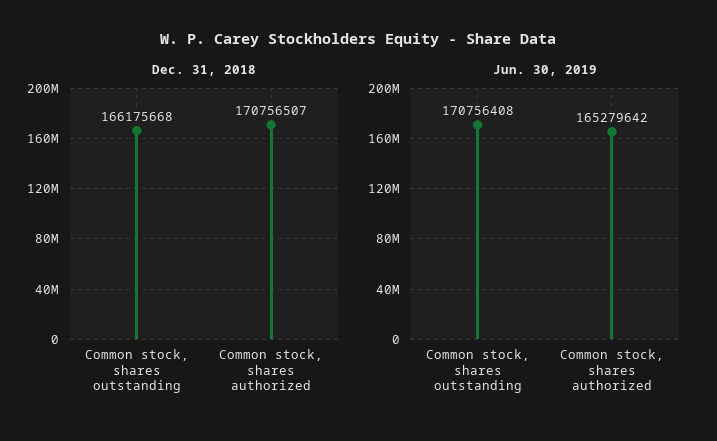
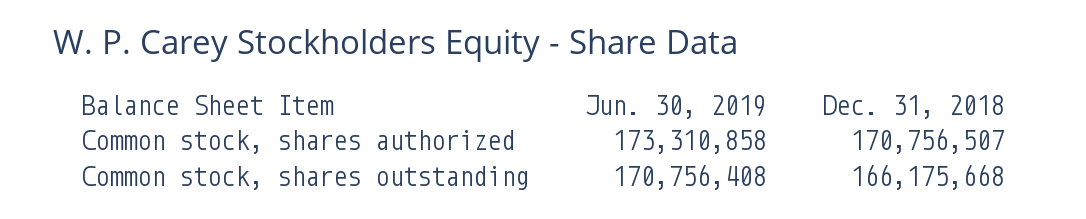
Jun. 30, 2019, Common stock, shares authorized: 165279642 -> 173310858

